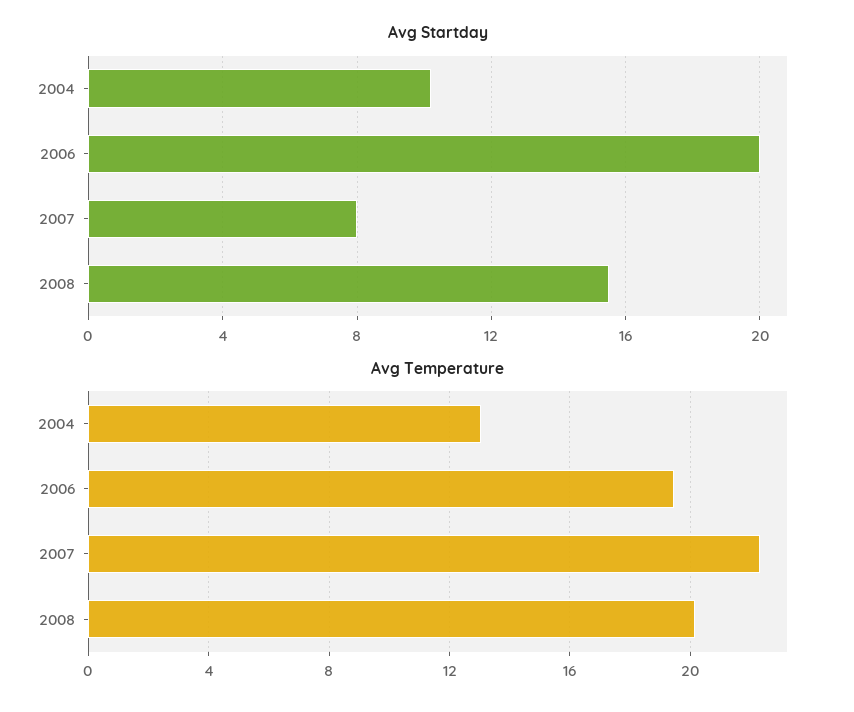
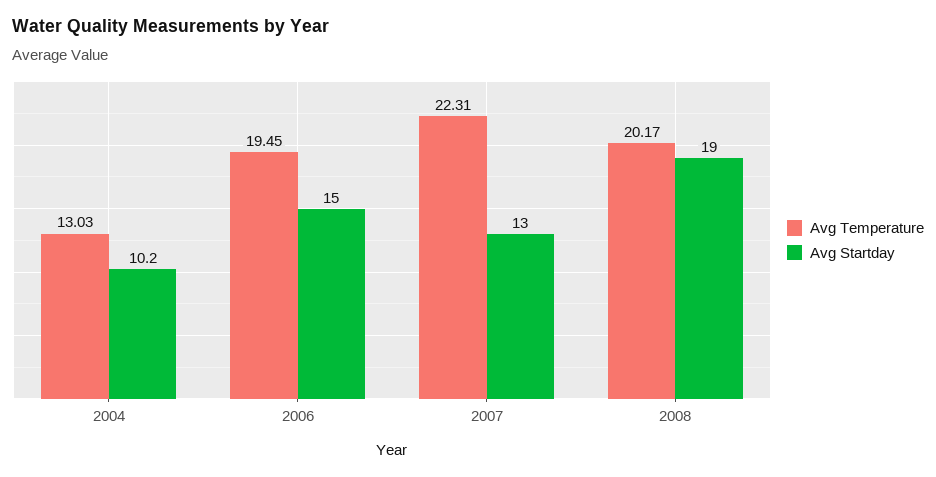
Avg Startday, 2006: 20 -> 15
Avg Startday, 2007: 8 -> 13
Avg Startday, 2008: 15.5 -> 19

